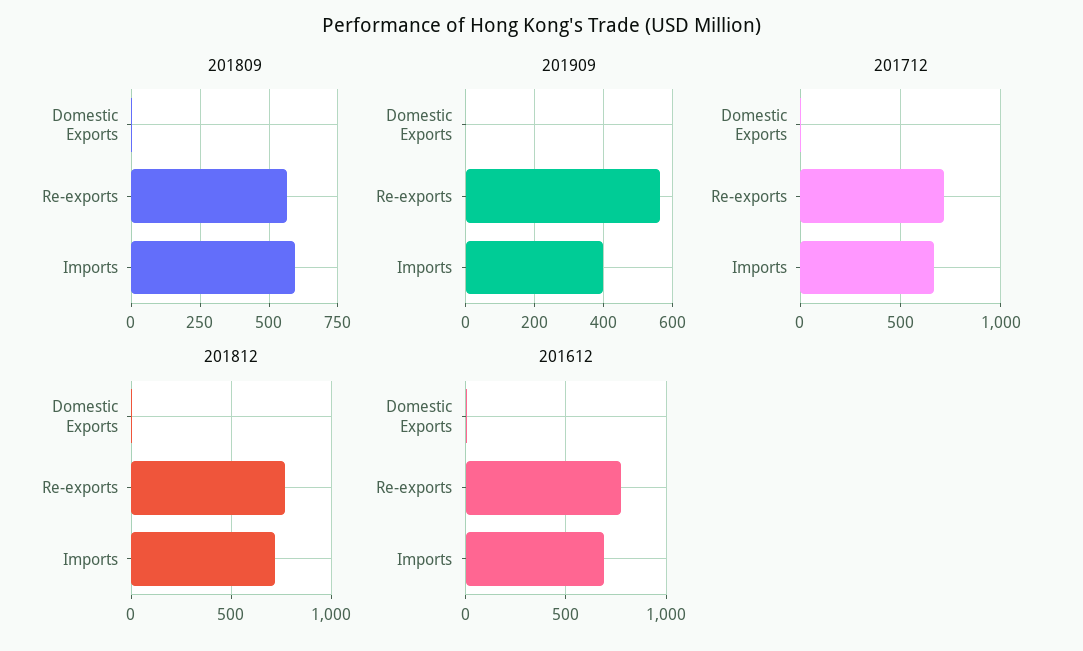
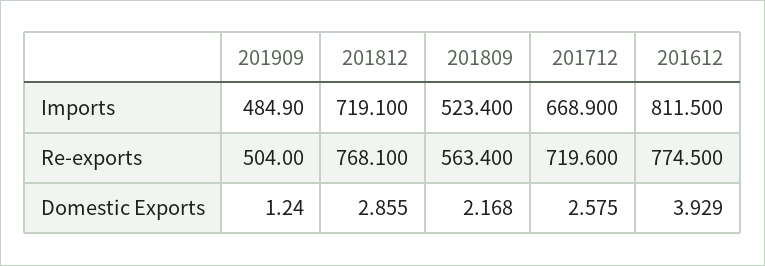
201809, Imports: 600 -> 523.4
201909, Re-exports: 560 -> 504
201909, Imports: 400 -> 484.9
201612, Imports: 700 -> 811.5

